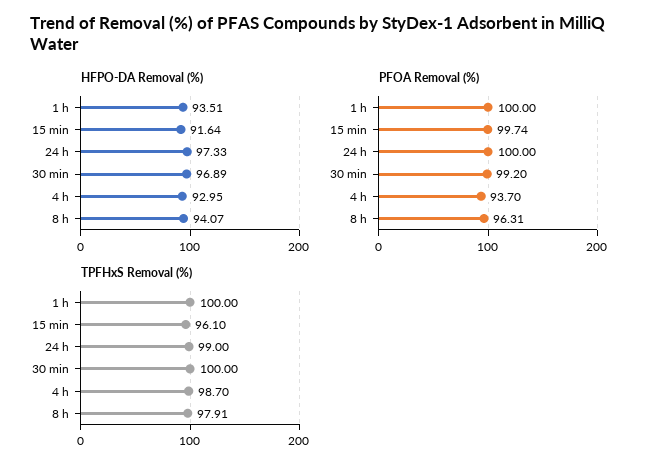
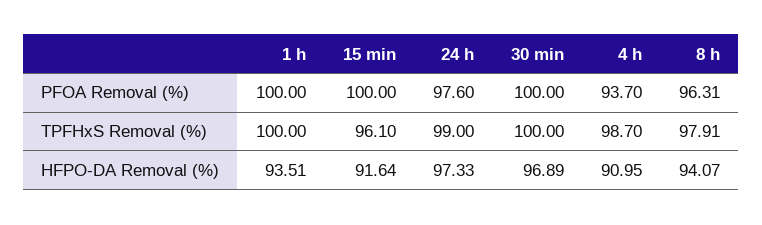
HFPO-DA Removal (%), 4 h: 92.95 -> 90.95
PFOA Removal (%), 15 min: 99.74 -> 100
PFOA Removal (%), 24 h: 100 -> 97.6
PFOA Removal (%), 30 min: 99.2 -> 100

